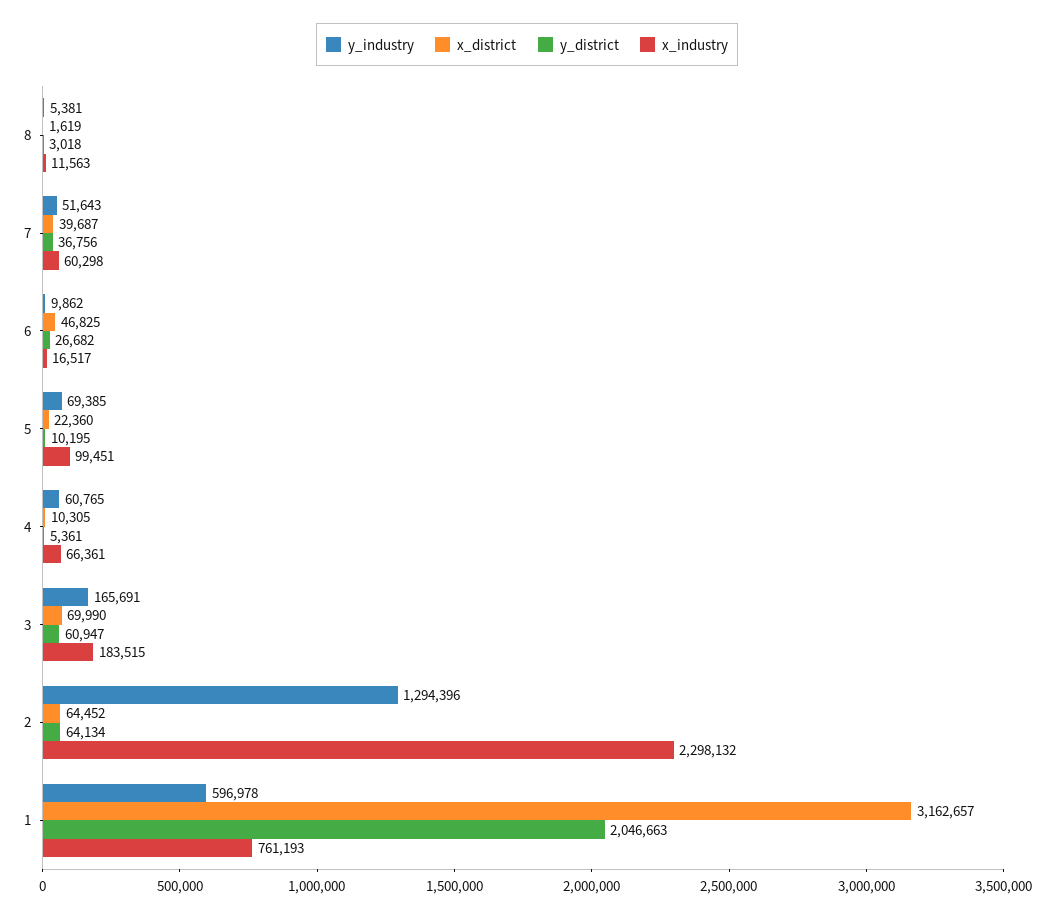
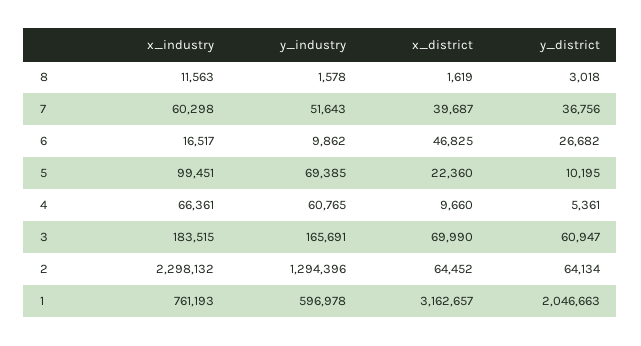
y_industry, 8: 5381 -> 1578
x_district, 4: 10305 -> 9660

